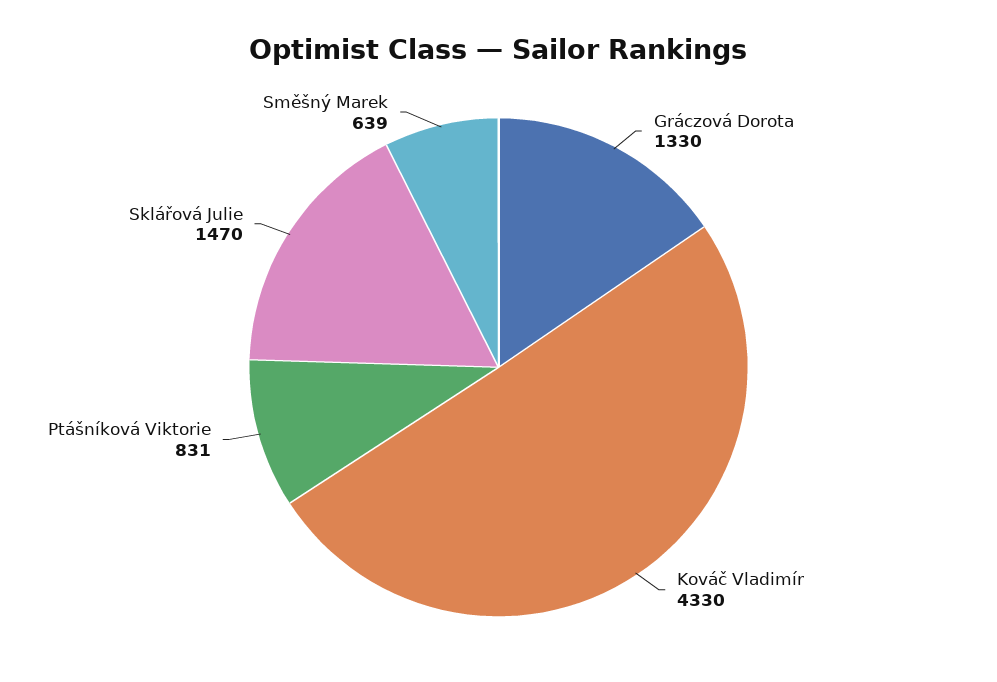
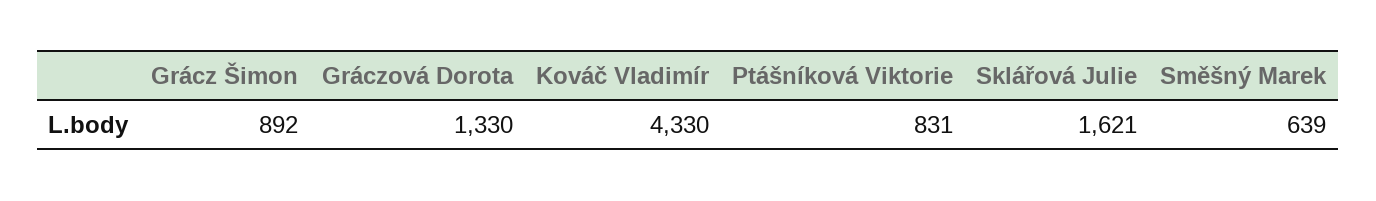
Sklářová Julie: 1470 -> 1621
Grácz Šimon: none -> 892

